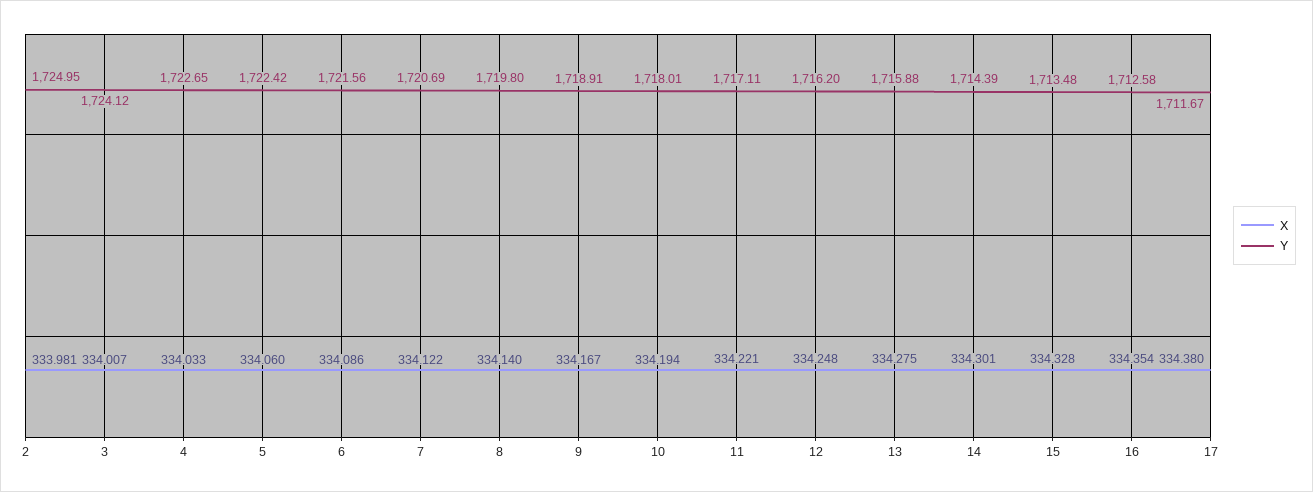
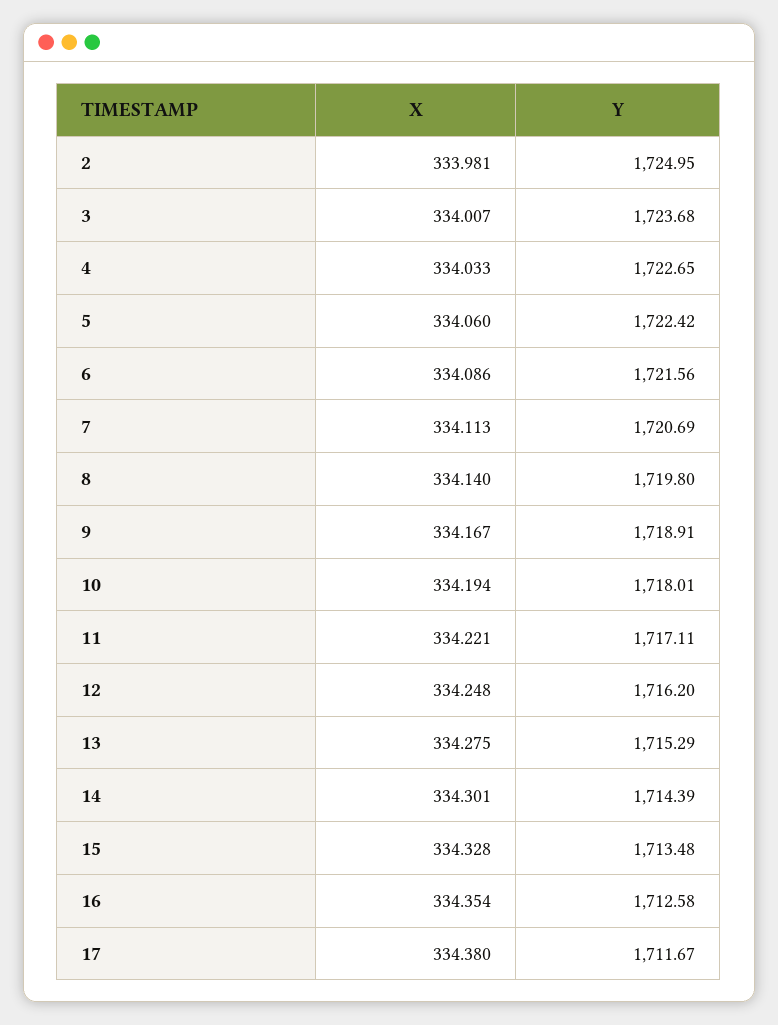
Y, 3: 1724.12 -> 1723.68
X, 7: 334.122 -> 334.113
Y, 13: 1715.88 -> 1715.29

